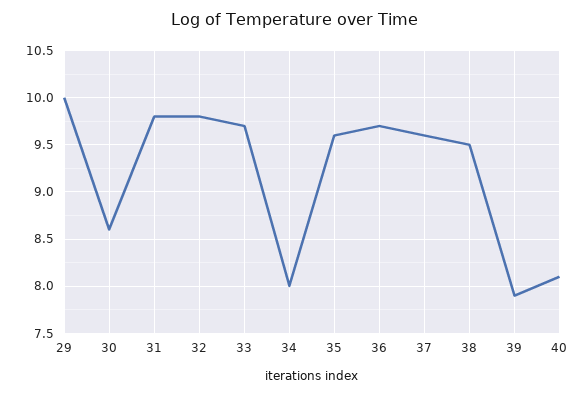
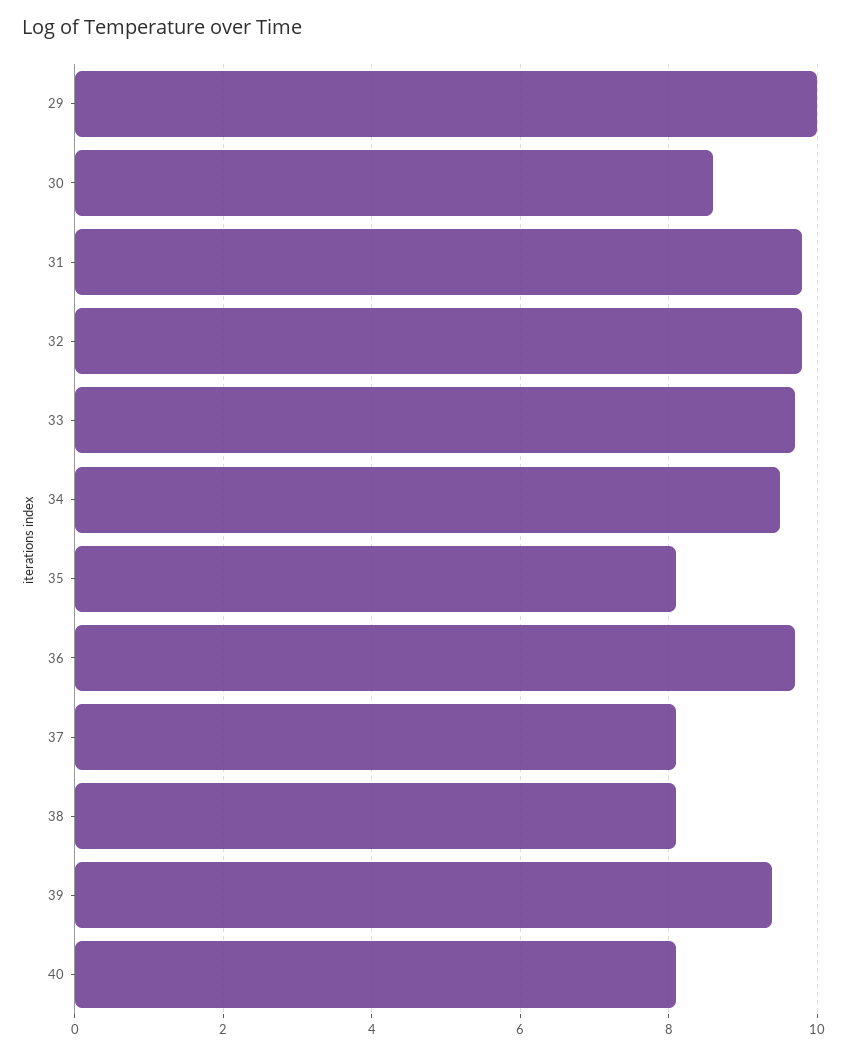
34: 8 -> 9.5
35: 9.6 -> 8
37: 9.6 -> 8
38: 9.5 -> 8
39: 7.9 -> 9.5

